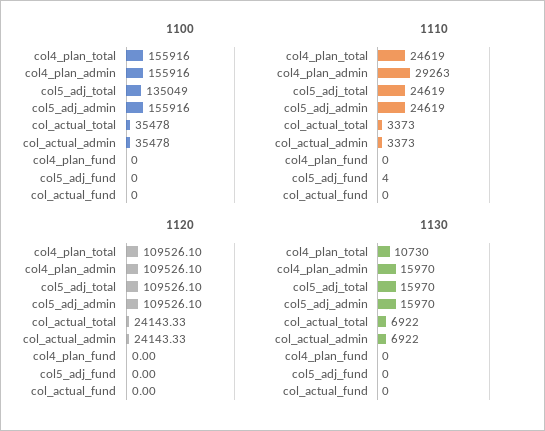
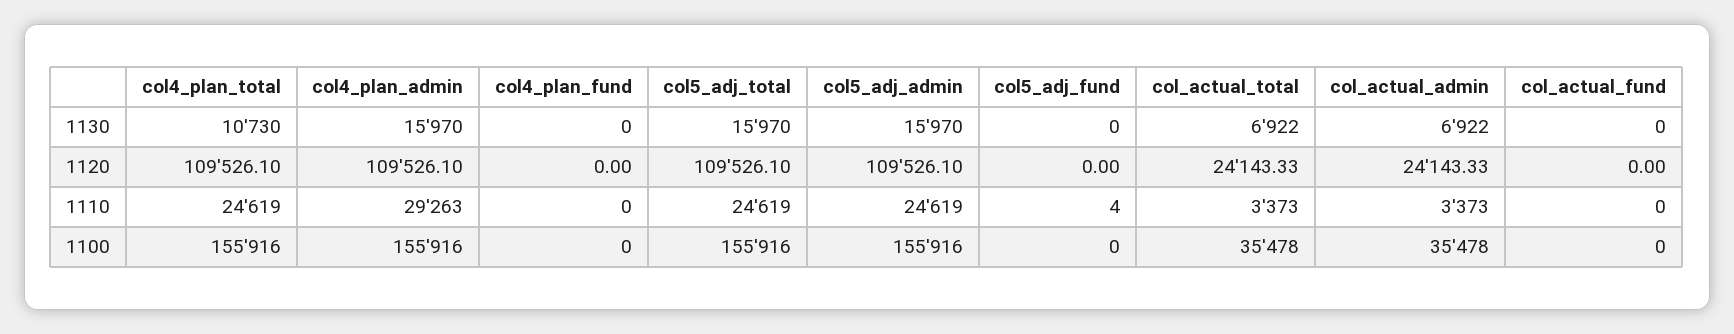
1100, col5_adj_total: 135049 -> 155916

